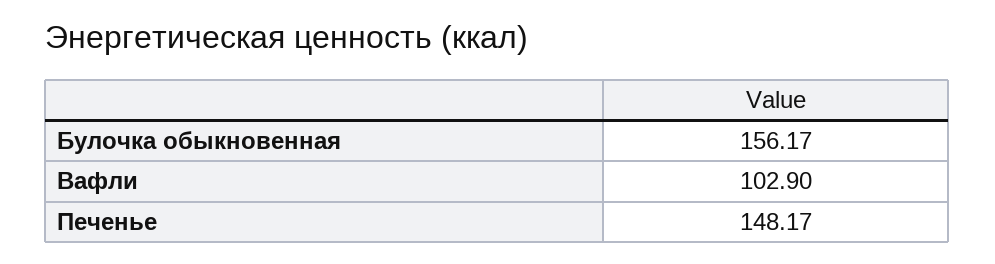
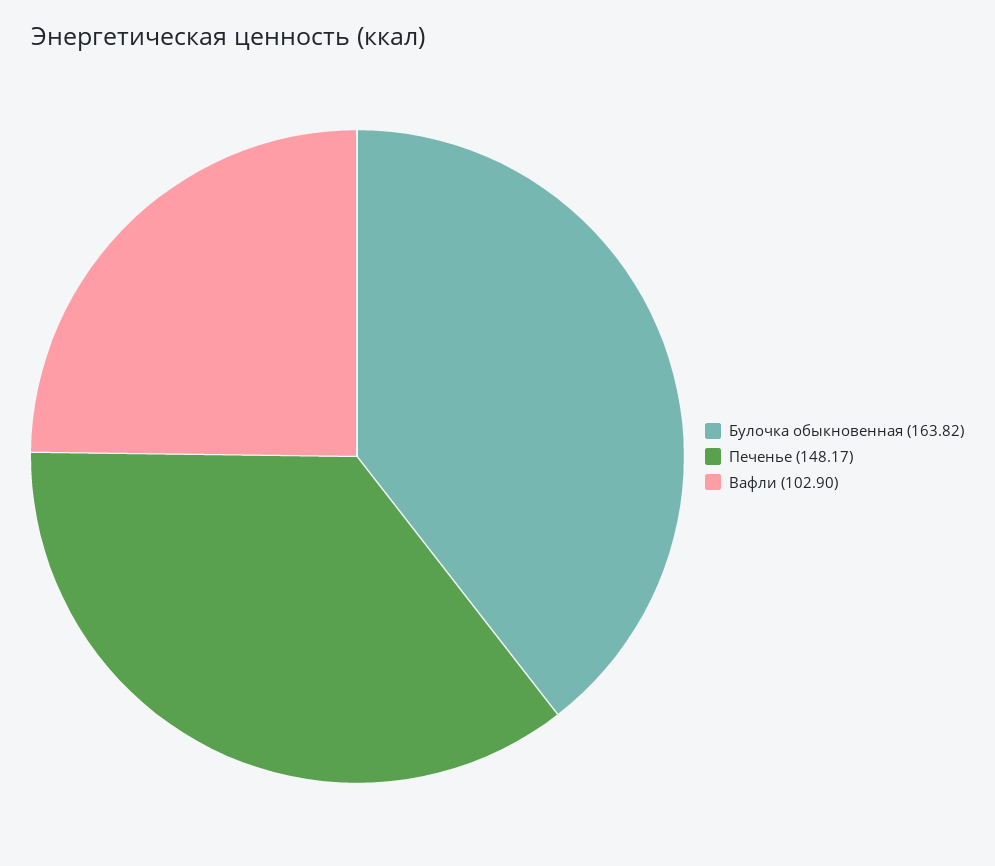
Булочка обыкновенная: 156.17 -> 163.82

